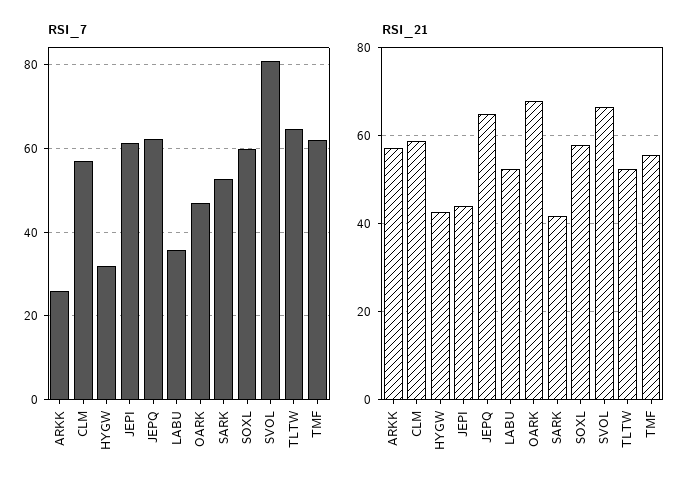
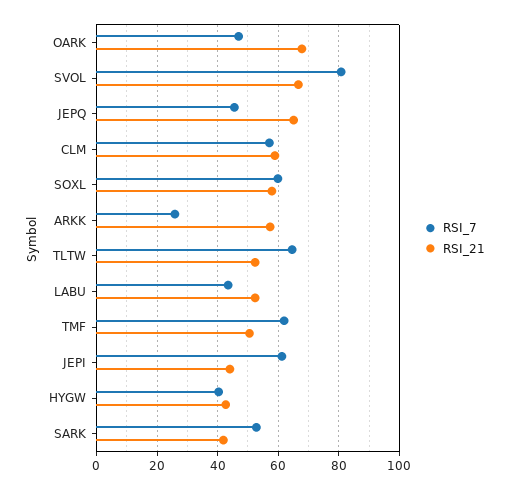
RSI_7, HYGW: 32 -> 40
RSI_7, JEPQ: 62 -> 46
RSI_7, LABU: 36 -> 44
RSI_21, TMF: 56 -> 50

